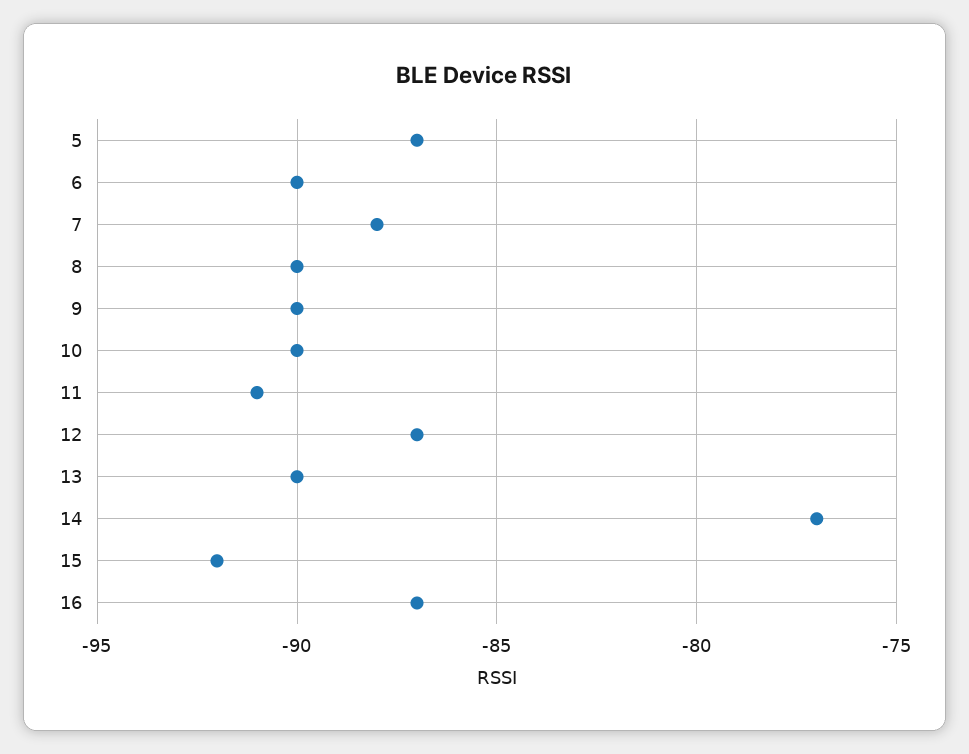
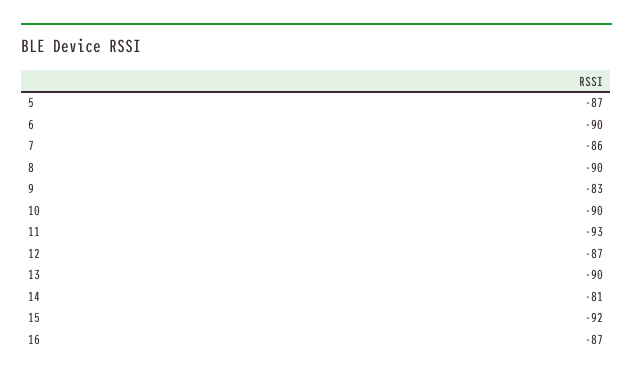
7: -88 -> -86
9: -90 -> -83
11: -91 -> -93
14: -77 -> -81

